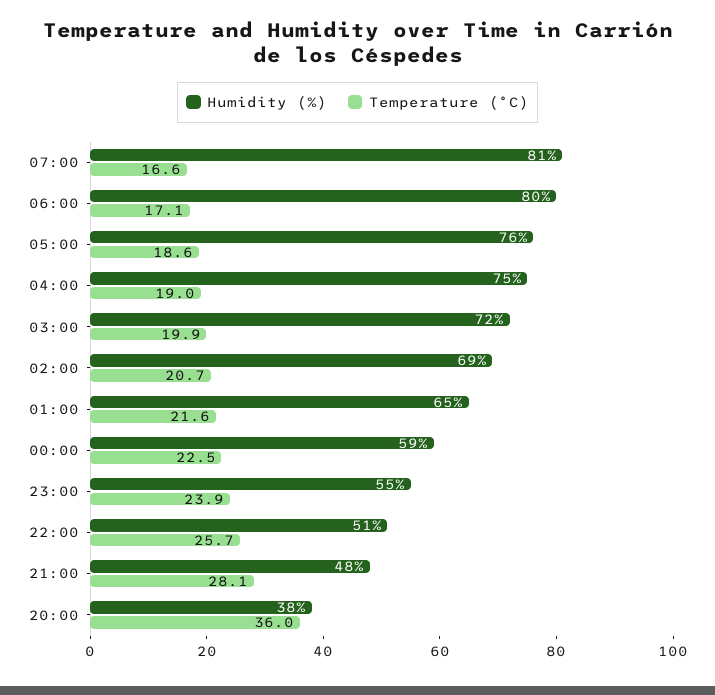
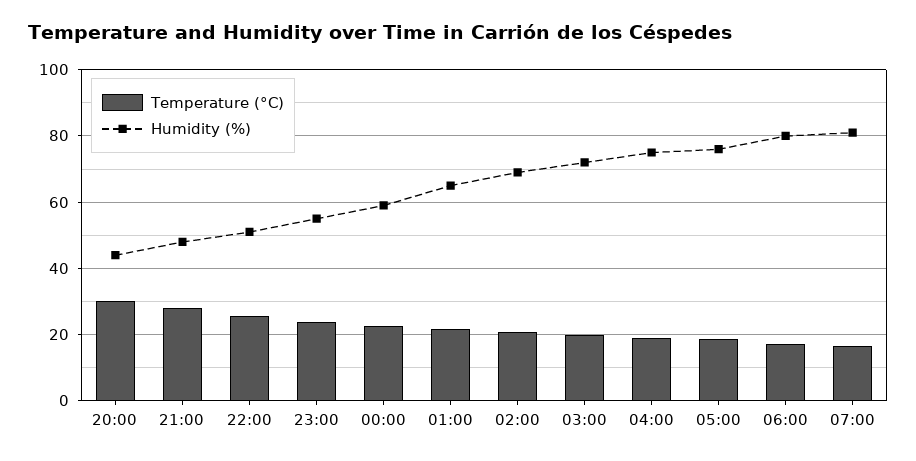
Humidity (%), 20:00: 38 -> 44
Temperature (°C), 20:00: 36 -> 30

